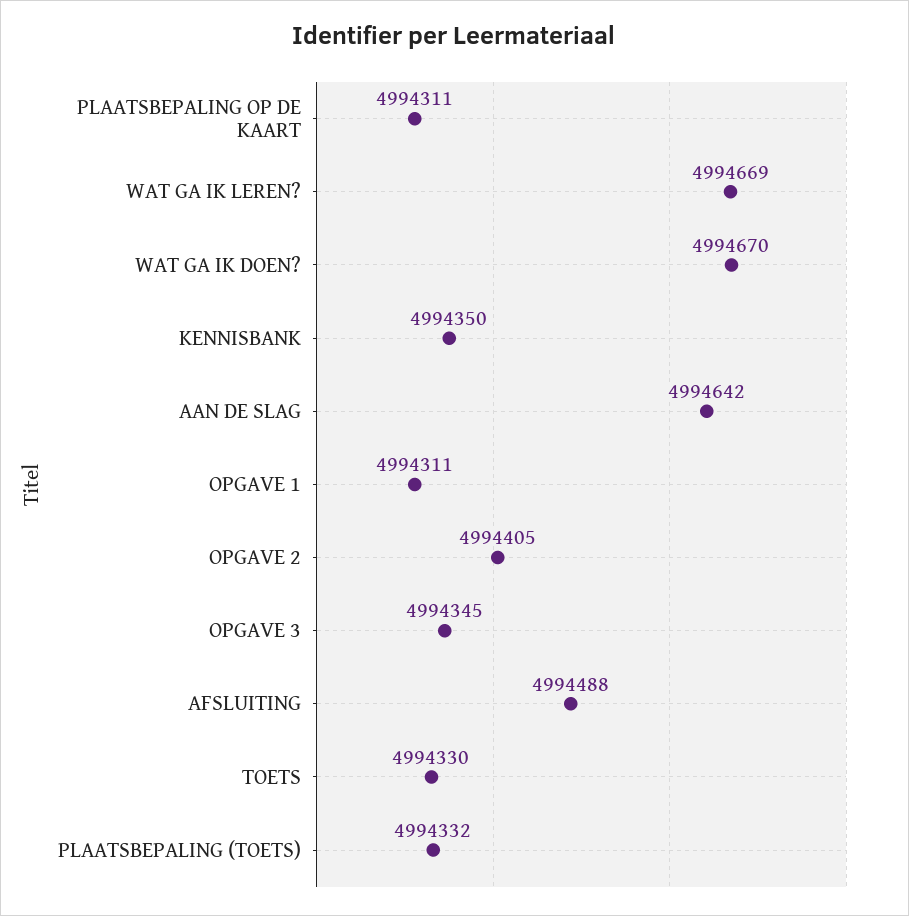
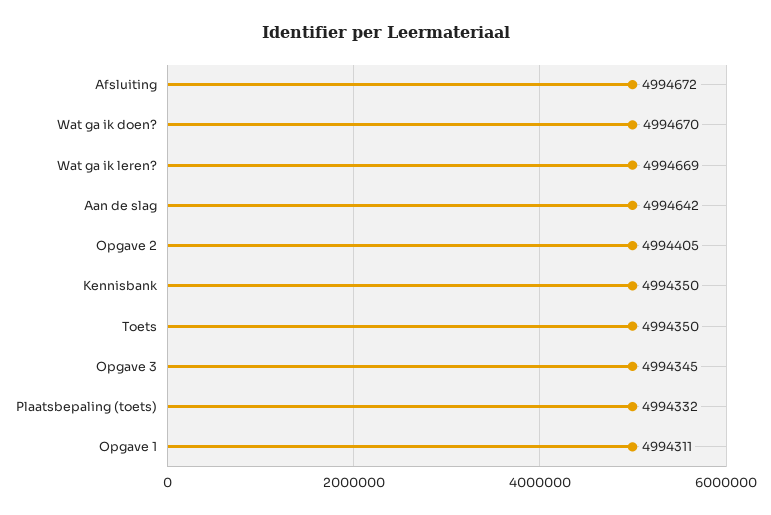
PLAATSBEPALING OP DE KAART: 4994311 -> none
AFSLUITING: 4994488 -> 4994672
TOETS: 4994330 -> 4994350

